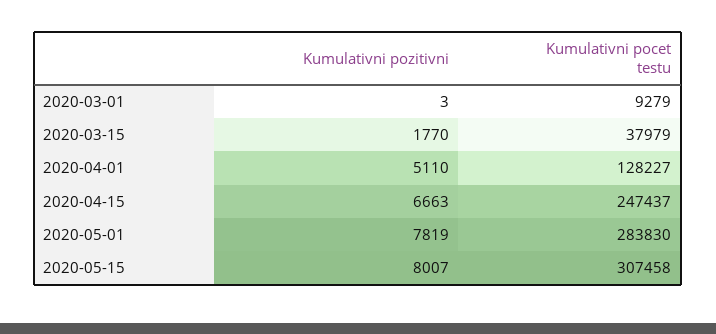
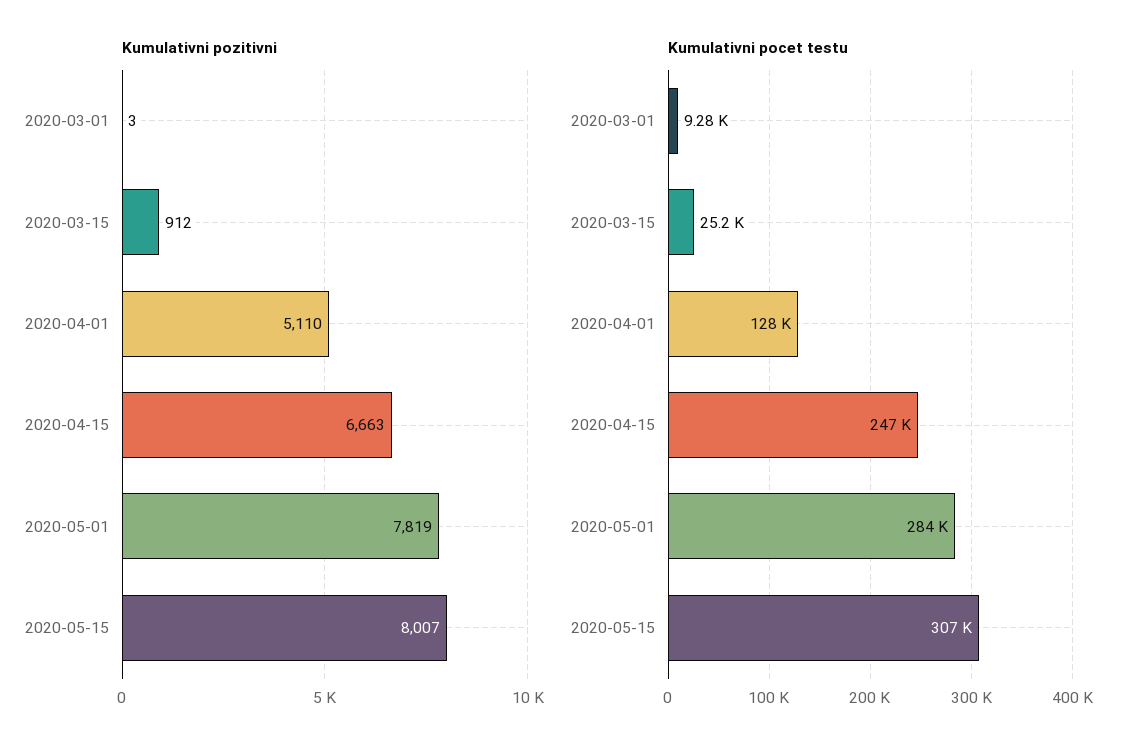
Kumulativni pozitivni, 2020-03-15: 1770 -> 912
Kumulativni pocet testu, 2020-03-15: 37979 -> 25200

